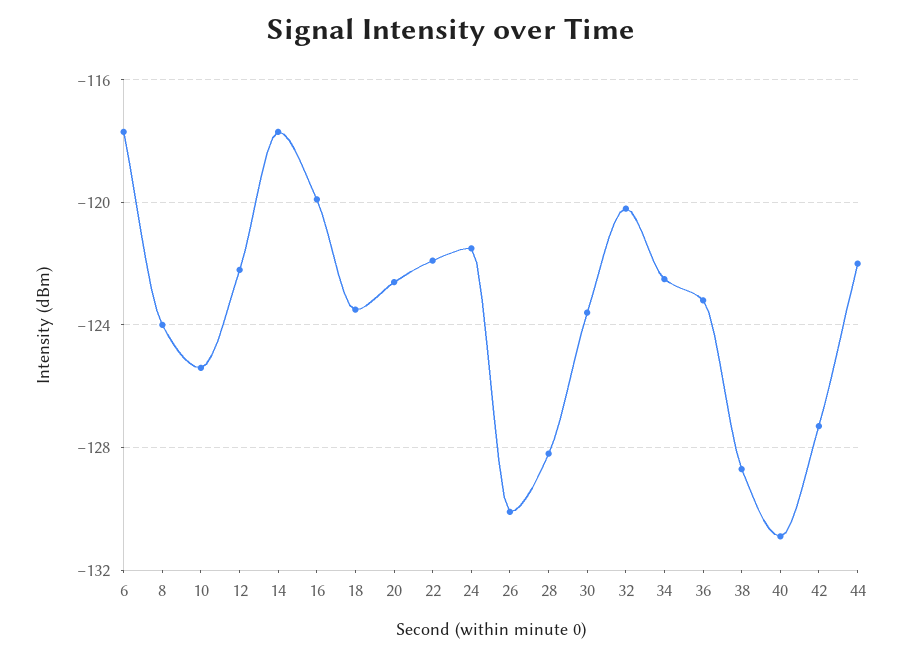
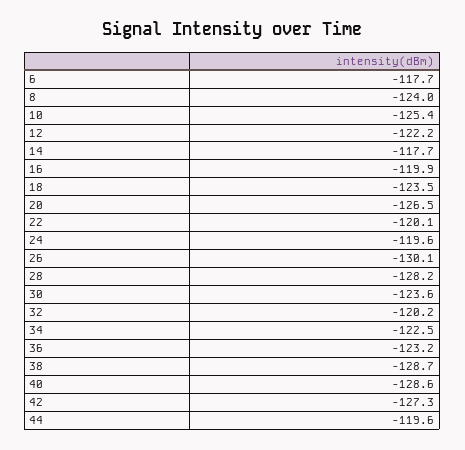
20: -122.5 -> -126.5
22: -122 -> -120.1
24: -121.5 -> -119.6
40: -131 -> -128.6
44: -122 -> -119.6

